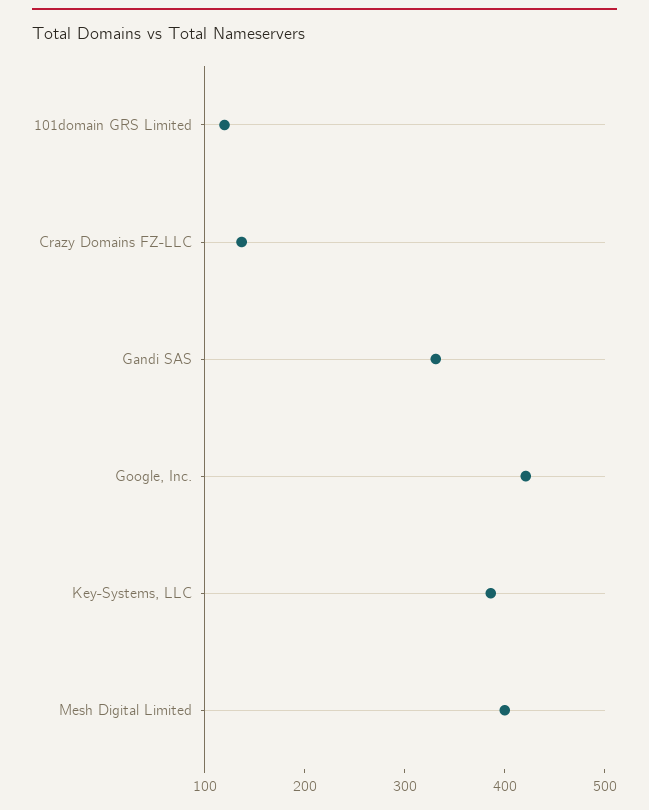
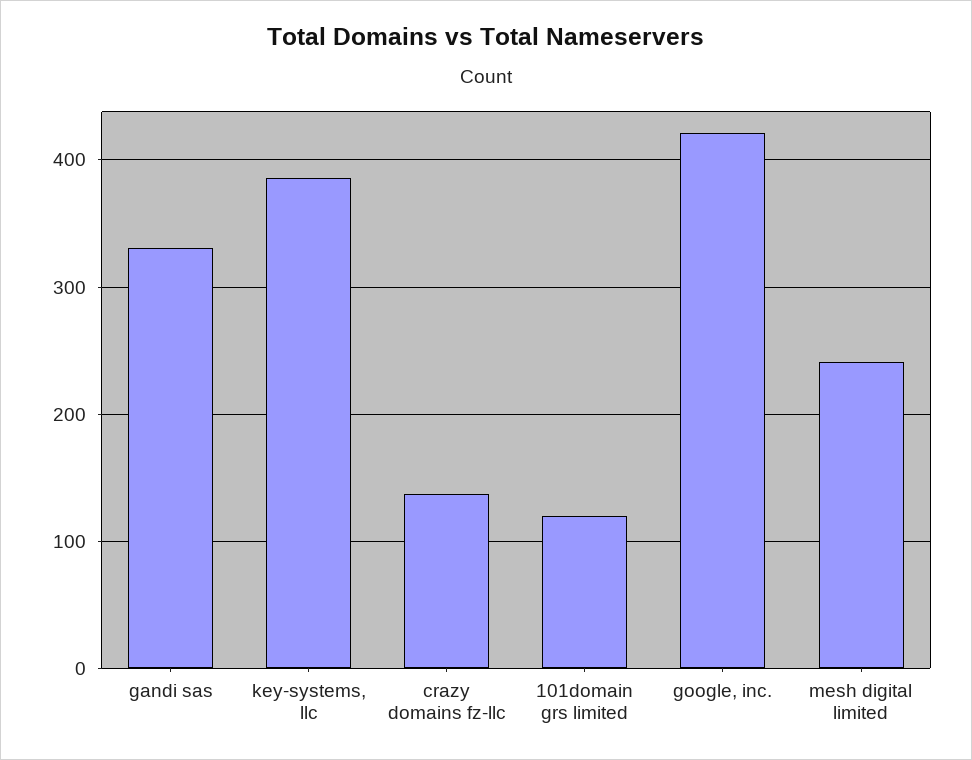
Mesh Digital Limited: 400 -> 240

